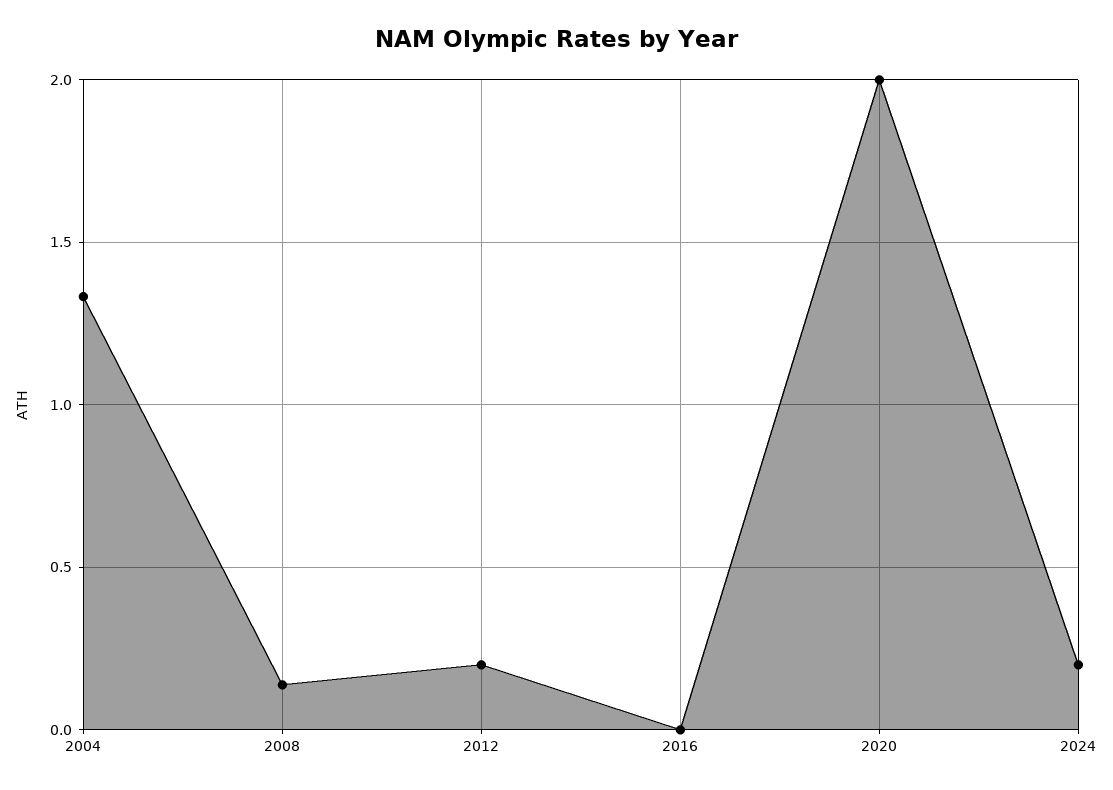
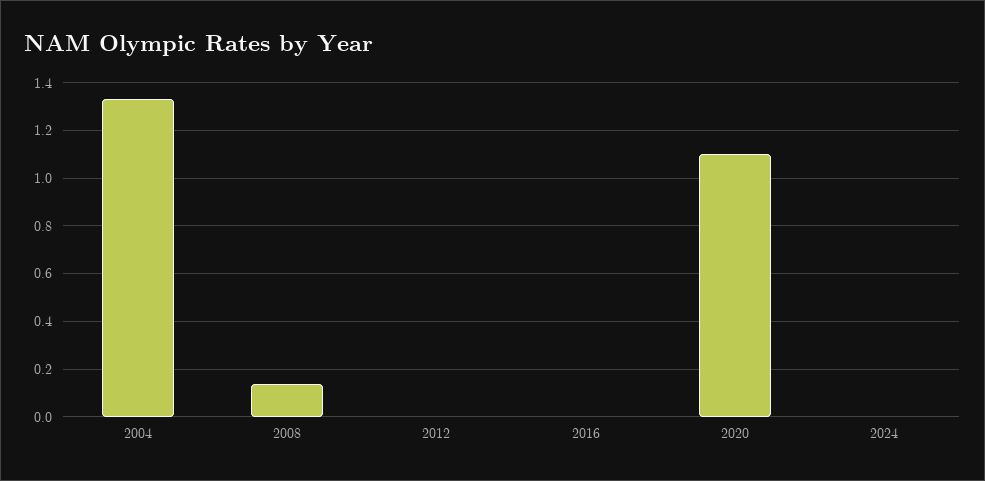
2012: 0.2 -> 0
2020: 2 -> 1.1
2024: 0.2 -> 0

